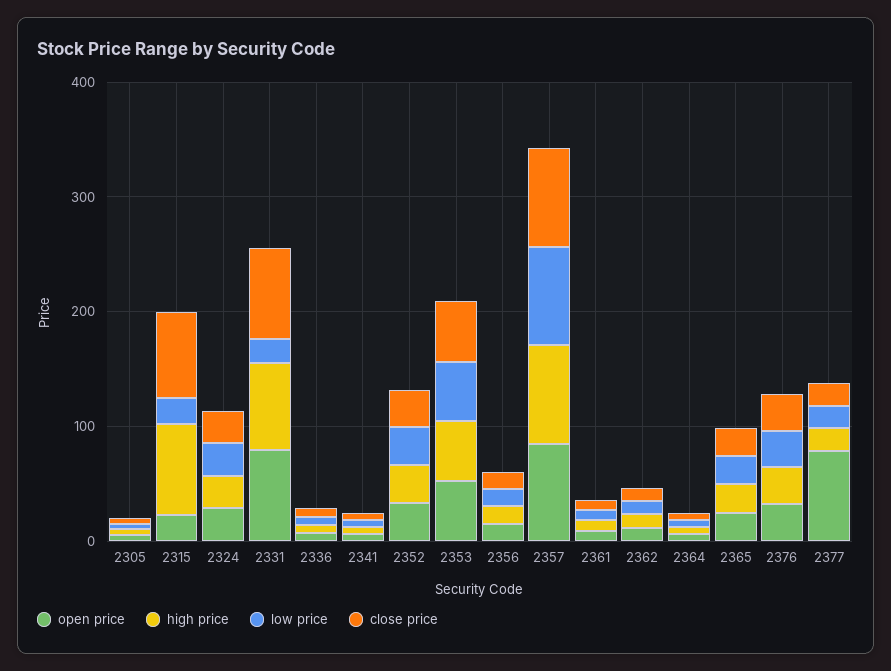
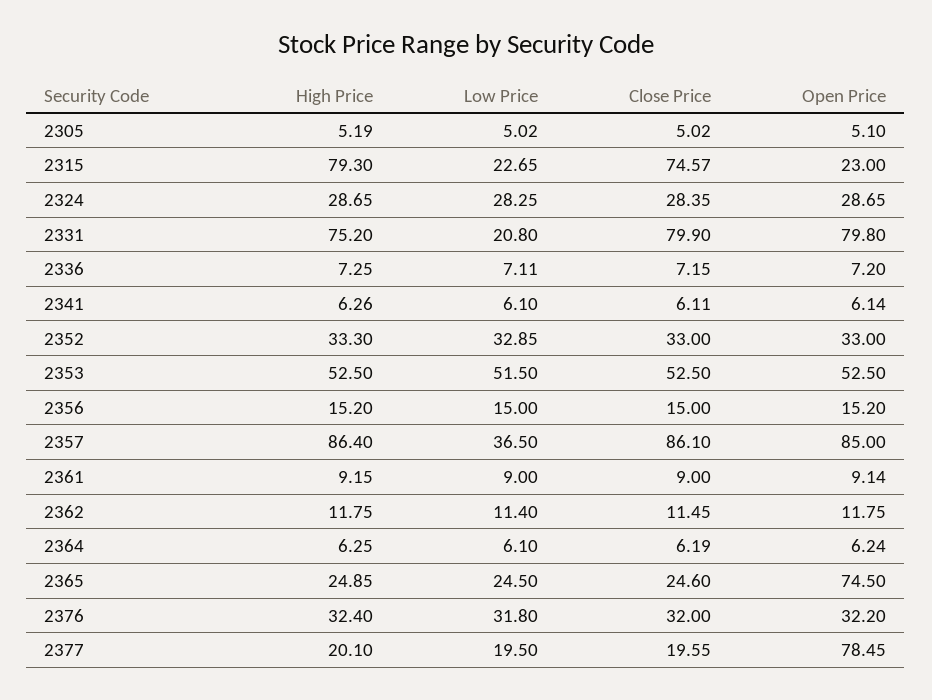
low price, 2357: 80 -> 36.5
open price, 2365: 20 -> 74.5

